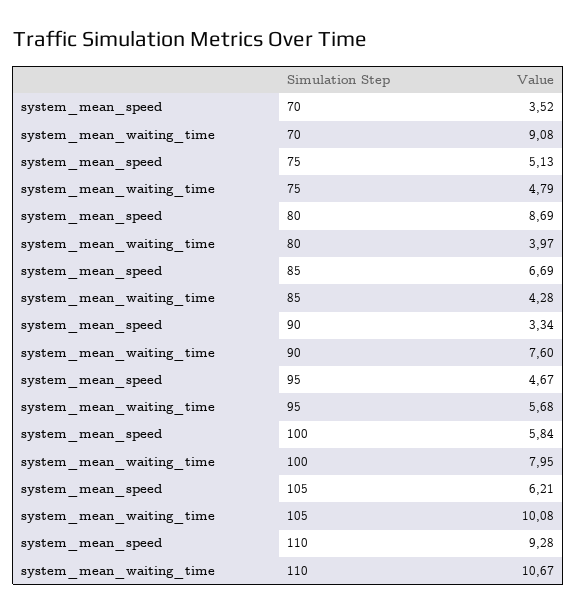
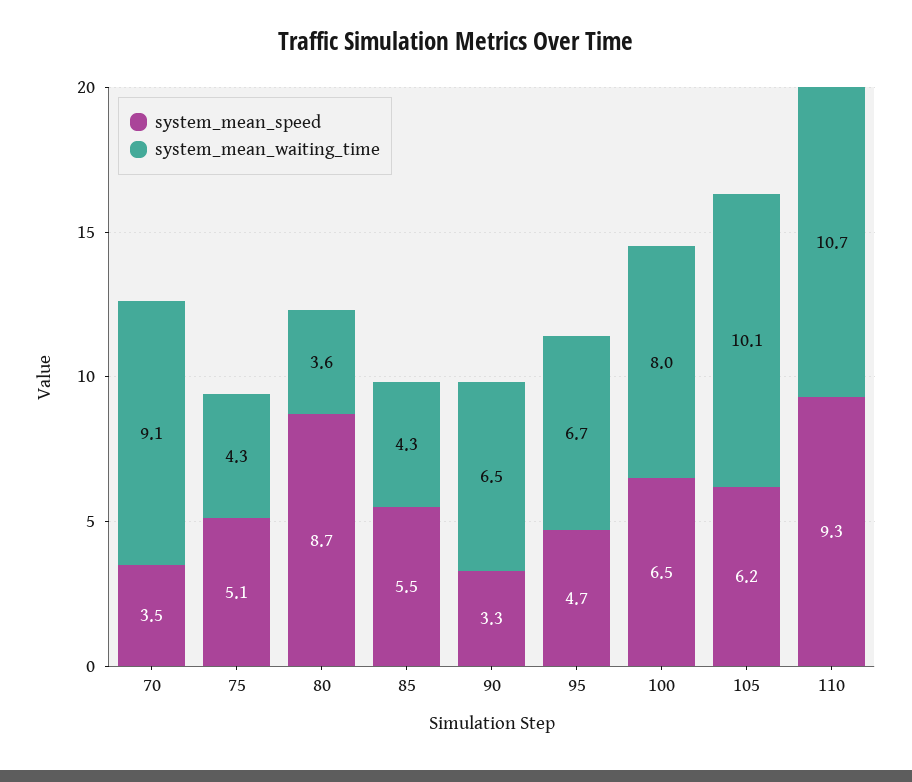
system_mean_waiting_time, 75: 4.79 -> 4.3
system_mean_waiting_time, 80: 3.97 -> 3.6
system_mean_speed, 85: 6.69 -> 5.5
system_mean_waiting_time, 90: 7.6 -> 6.5
system_mean_waiting_time, 95: 5.68 -> 6.7
system_mean_speed, 100: 5.84 -> 6.5

